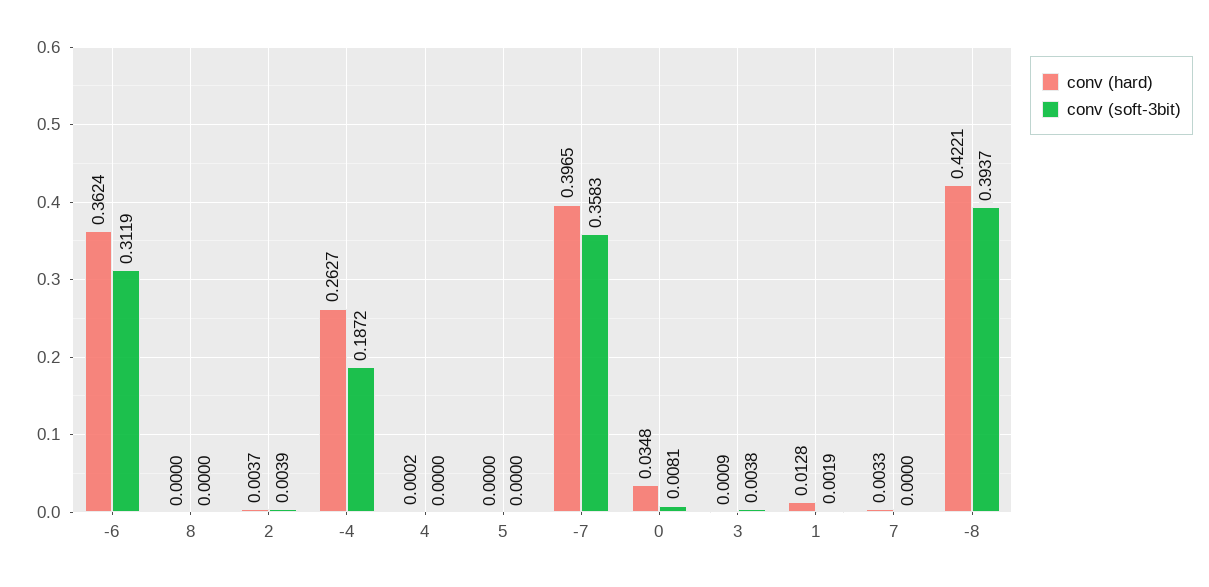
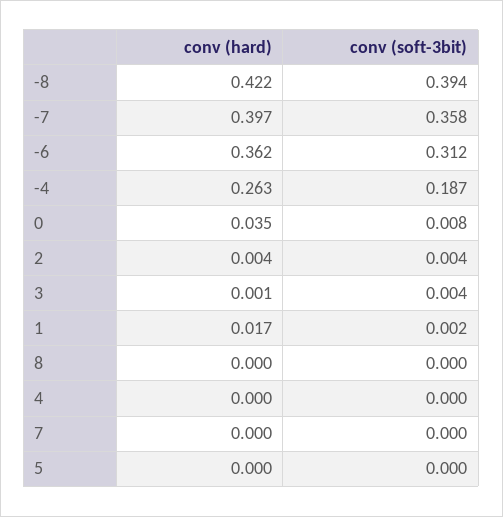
conv (hard), 1: 0.0128 -> 0.017
conv (hard), 7: 0.0033 -> 0

